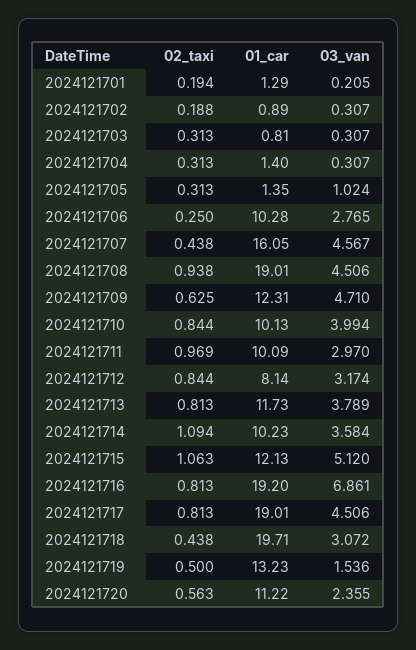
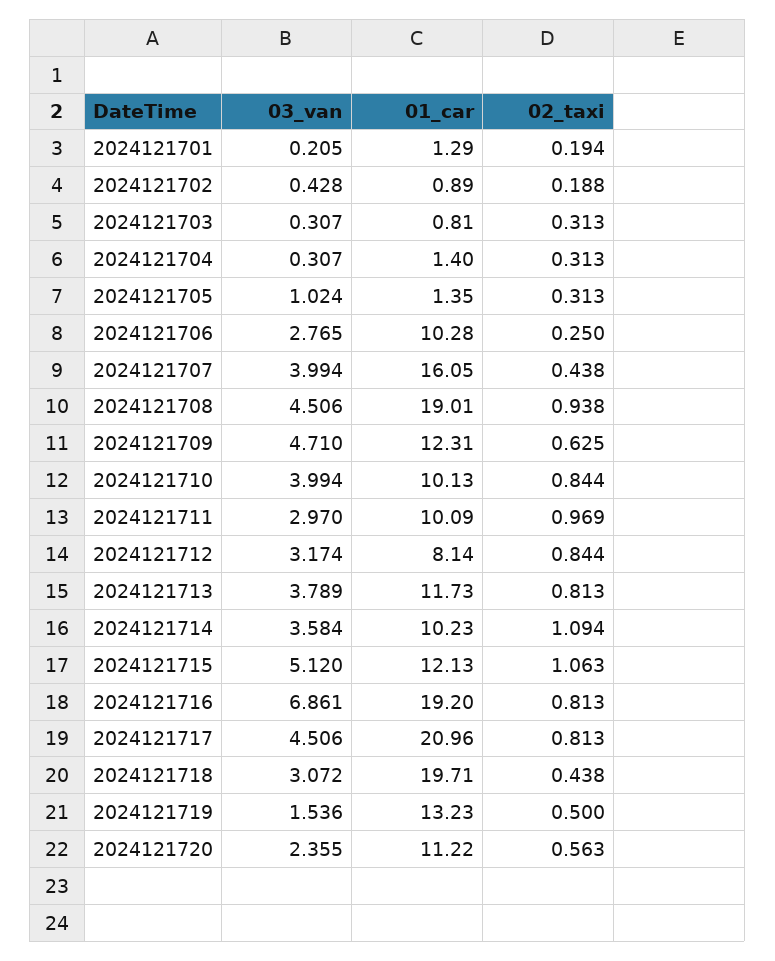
03_van, 2024121702: 0.307 -> 0.428
03_van, 2024121707: 4.567 -> 3.994
01_car, 2024121717: 19.01 -> 20.96

